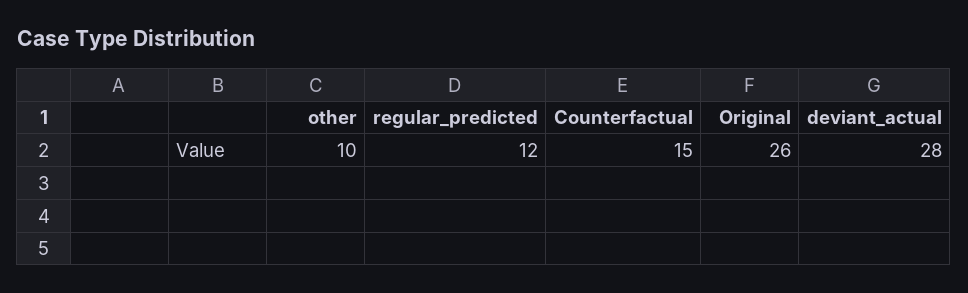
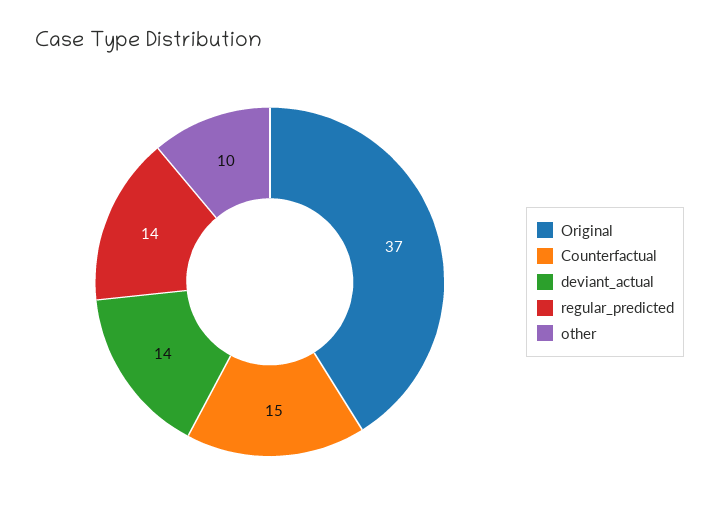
regular_predicted: 12 -> 14
Original: 26 -> 37
deviant_actual: 28 -> 14

